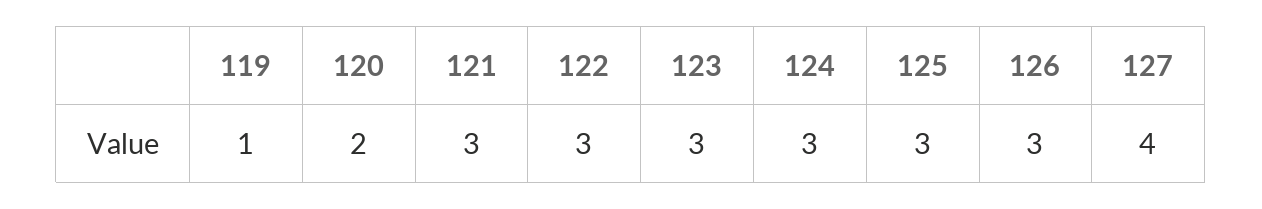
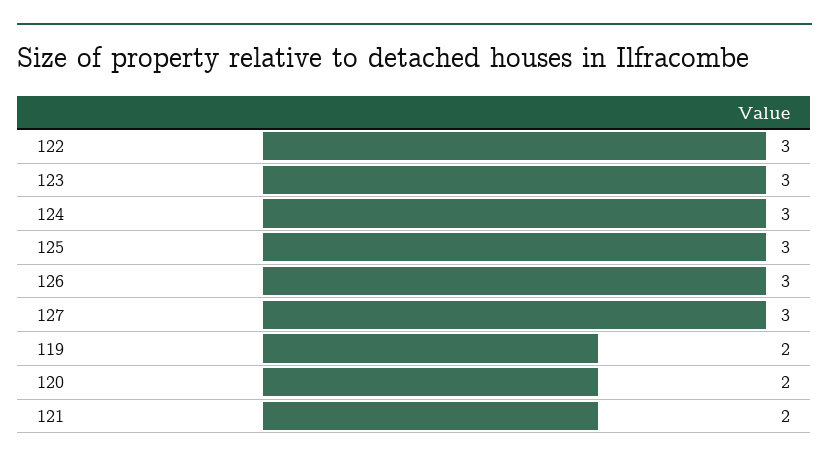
119: 1 -> 2
121: 3 -> 2
127: 4 -> 3

